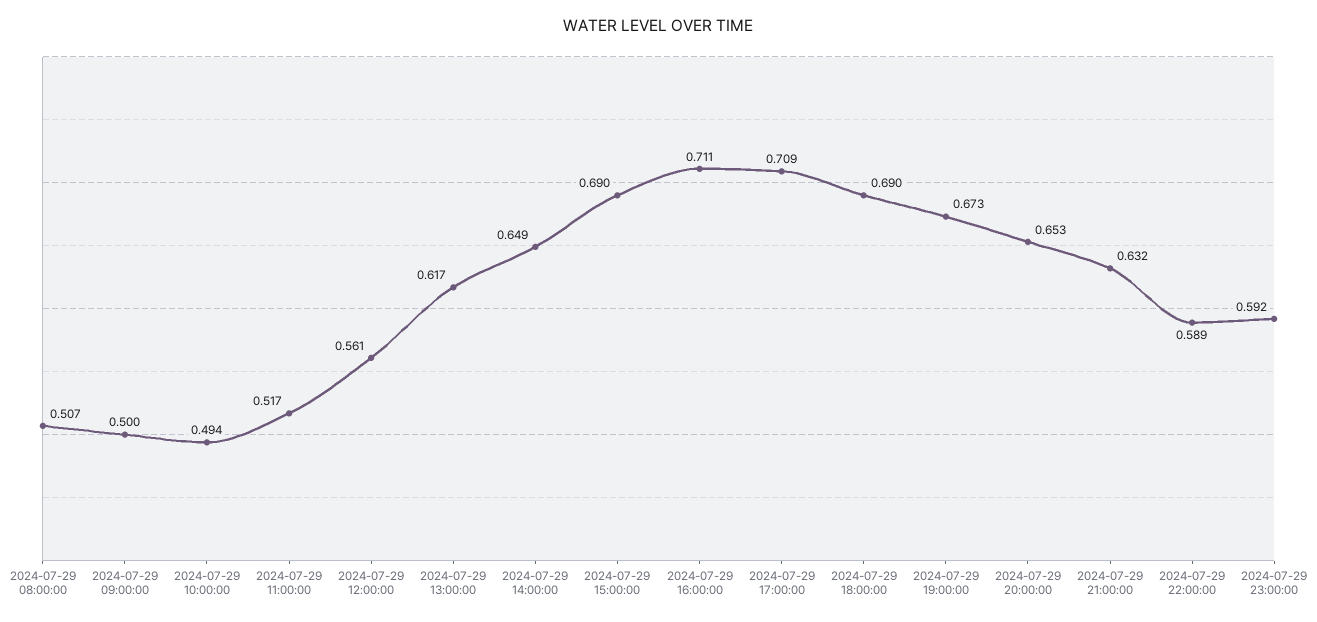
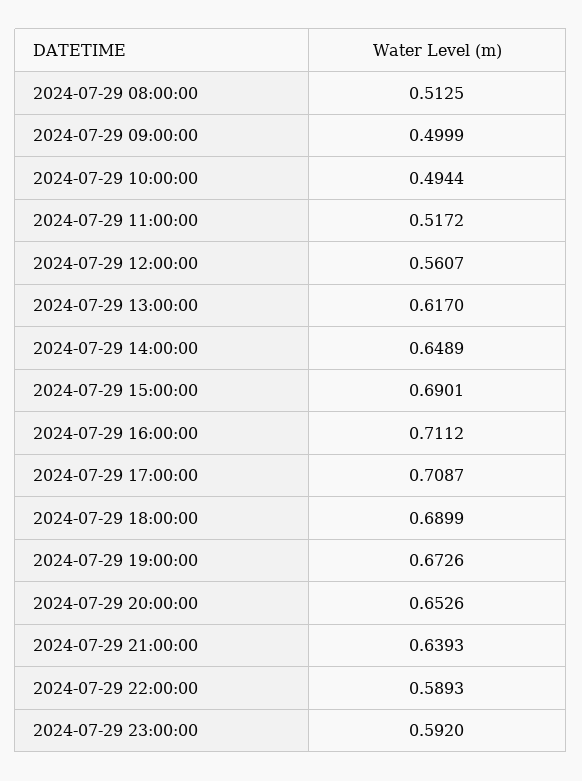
2024-07-29 08:00:00: 0.507 -> 0.5125
2024-07-29 21:00:00: 0.632 -> 0.6393

